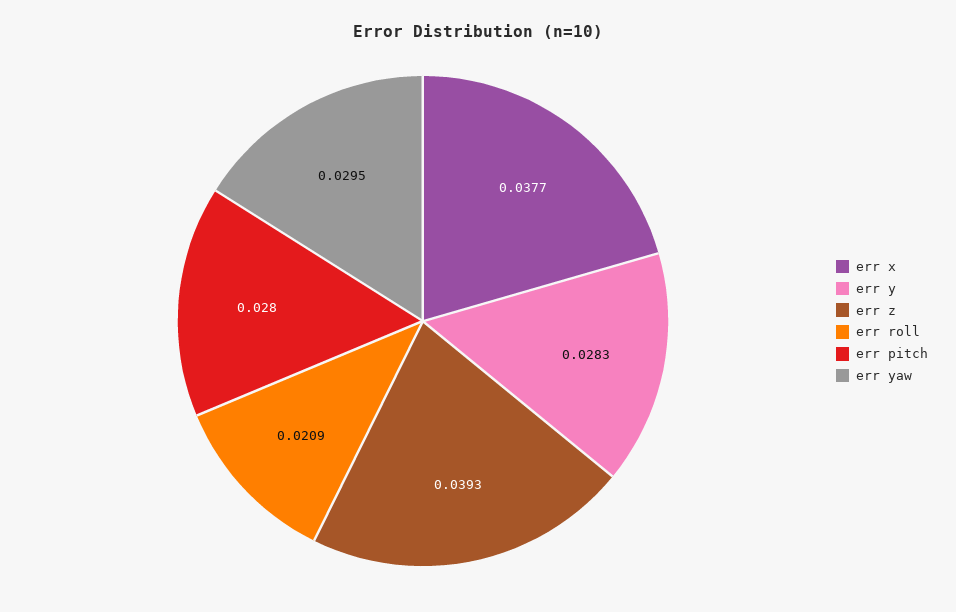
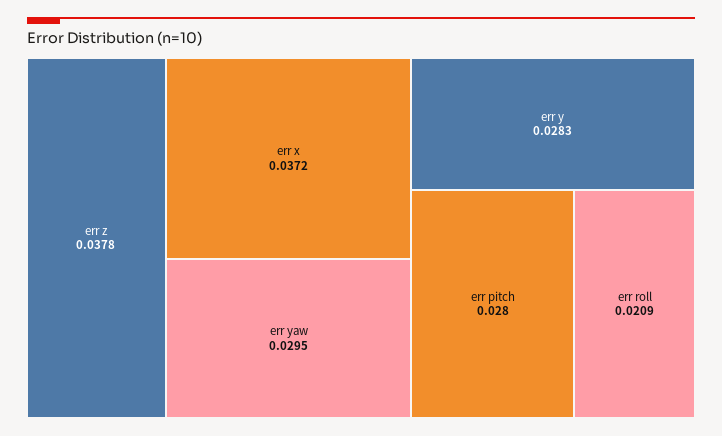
err x: 0.0377 -> 0.0372
err z: 0.0393 -> 0.0378

